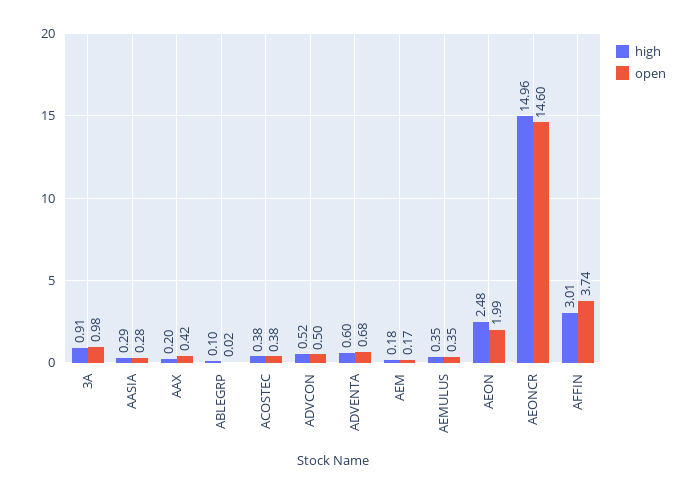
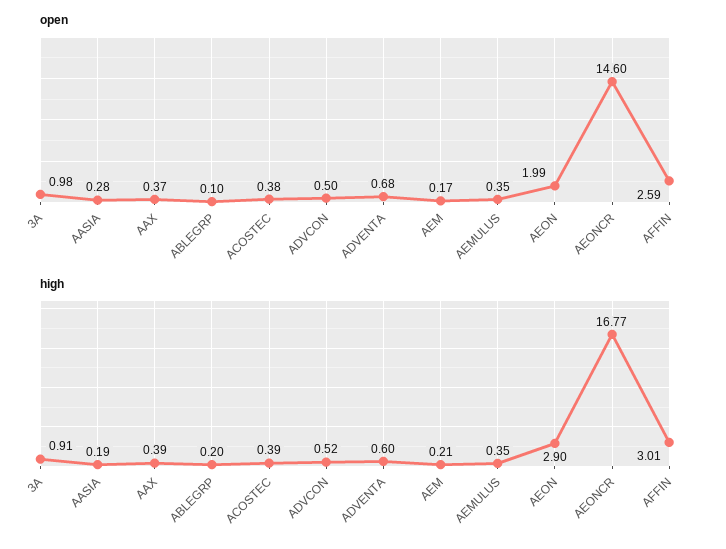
high, AASIA: 0.29 -> 0.19
high, AAX: 0.2 -> 0.39
open, AAX: 0.42 -> 0.37
high, ABLEGRP: 0.1 -> 0.2
open, ABLEGRP: 0.02 -> 0.1
high, ACOSTEC: 0.38 -> 0.39
high, AEM: 0.18 -> 0.21
high, AEON: 2.48 -> 2.9
high, AEONCR: 14.96 -> 16.77
open, AFFIN: 3.74 -> 2.59

